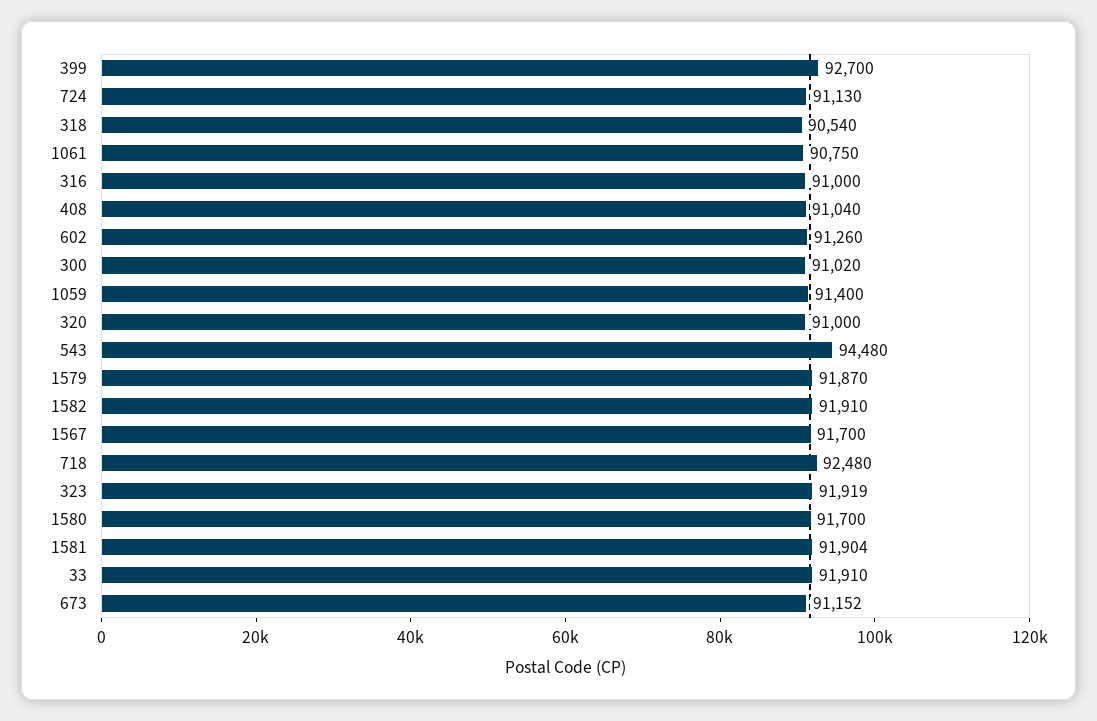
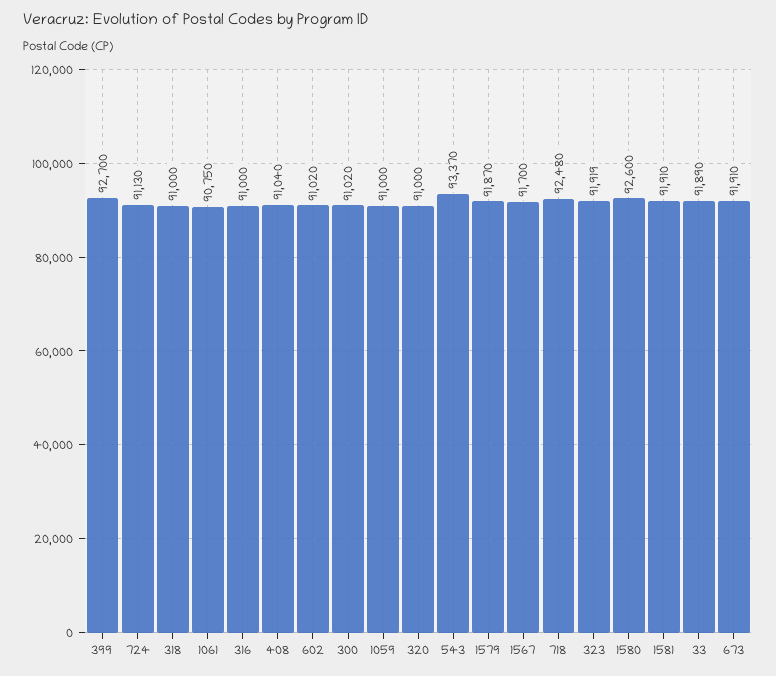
318: 90540 -> 91000
602: 91260 -> 91020
1059: 91400 -> 91000
543: 94480 -> 93370
1582: 91910 -> none
1580: 91700 -> 92600
1581: 91904 -> 91910
33: 91910 -> 91890
673: 91152 -> 91910

